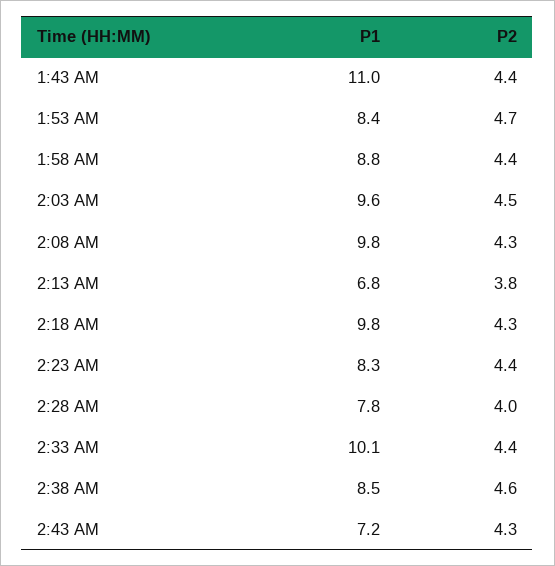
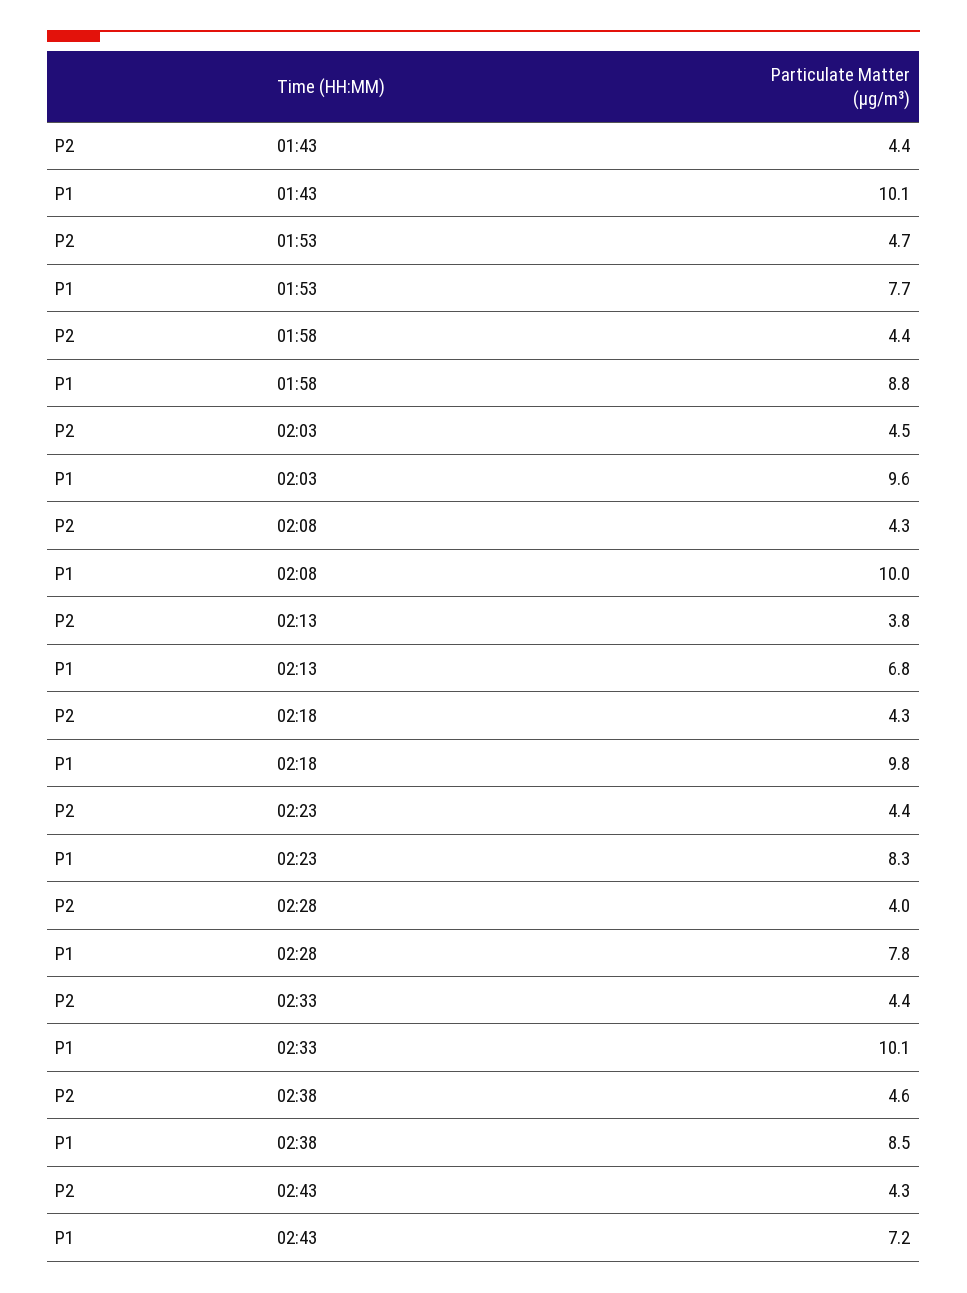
P1, 1:43 AM: 11 -> 10.1
P1, 1:53 AM: 8.4 -> 7.7
P1, 2:08 AM: 9.8 -> 10

